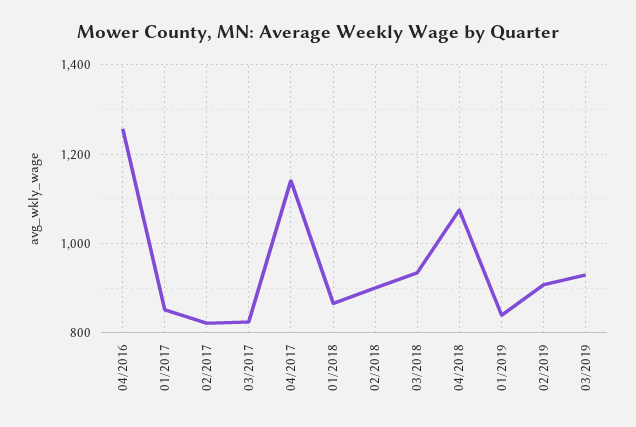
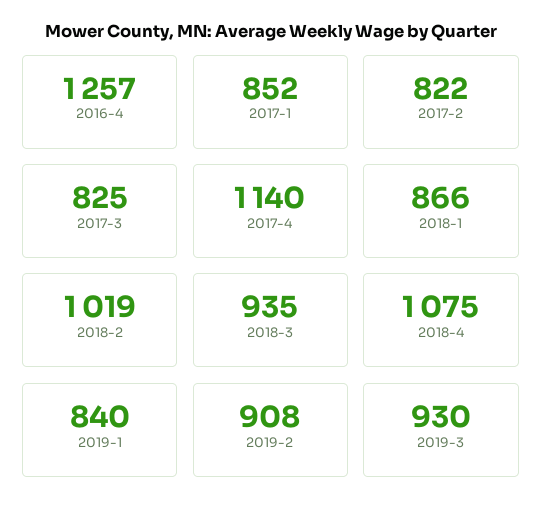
02/2018: 900 -> 1019

